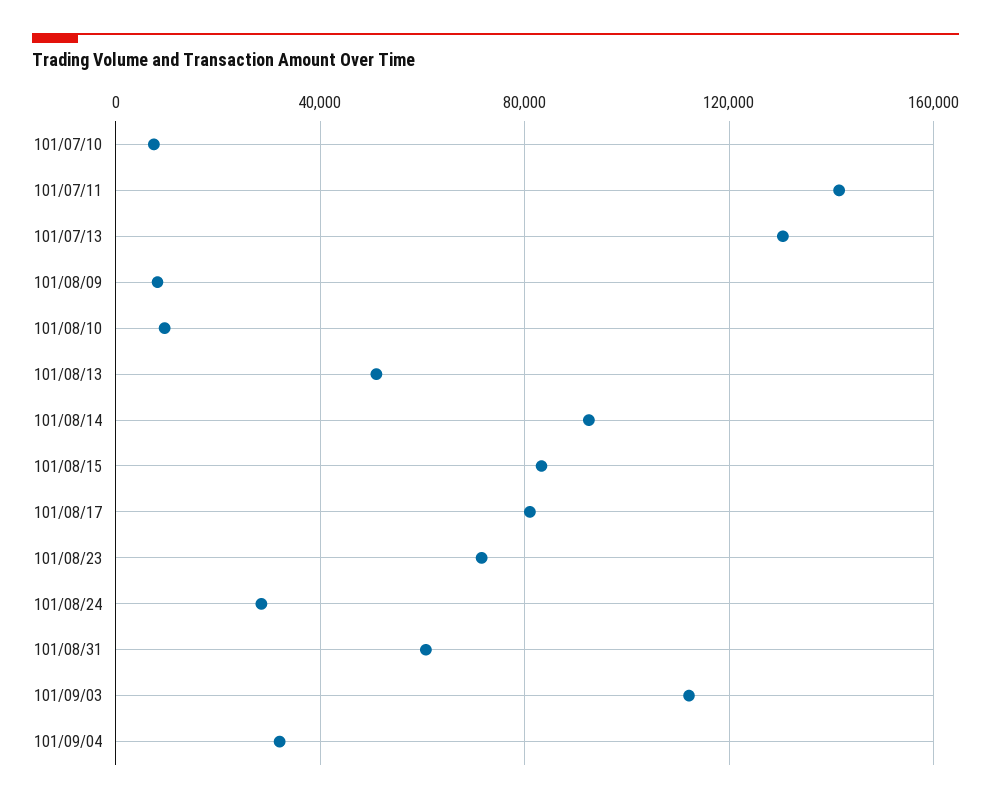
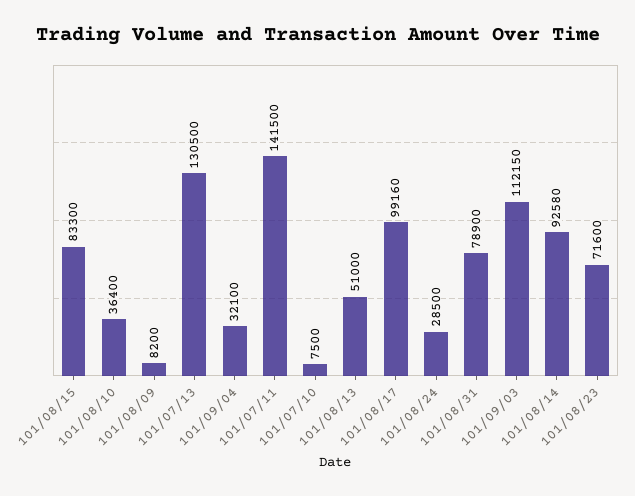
101/08/10: 10000 -> 36400
101/08/17: 80000 -> 99160
101/08/31: 60000 -> 78900

